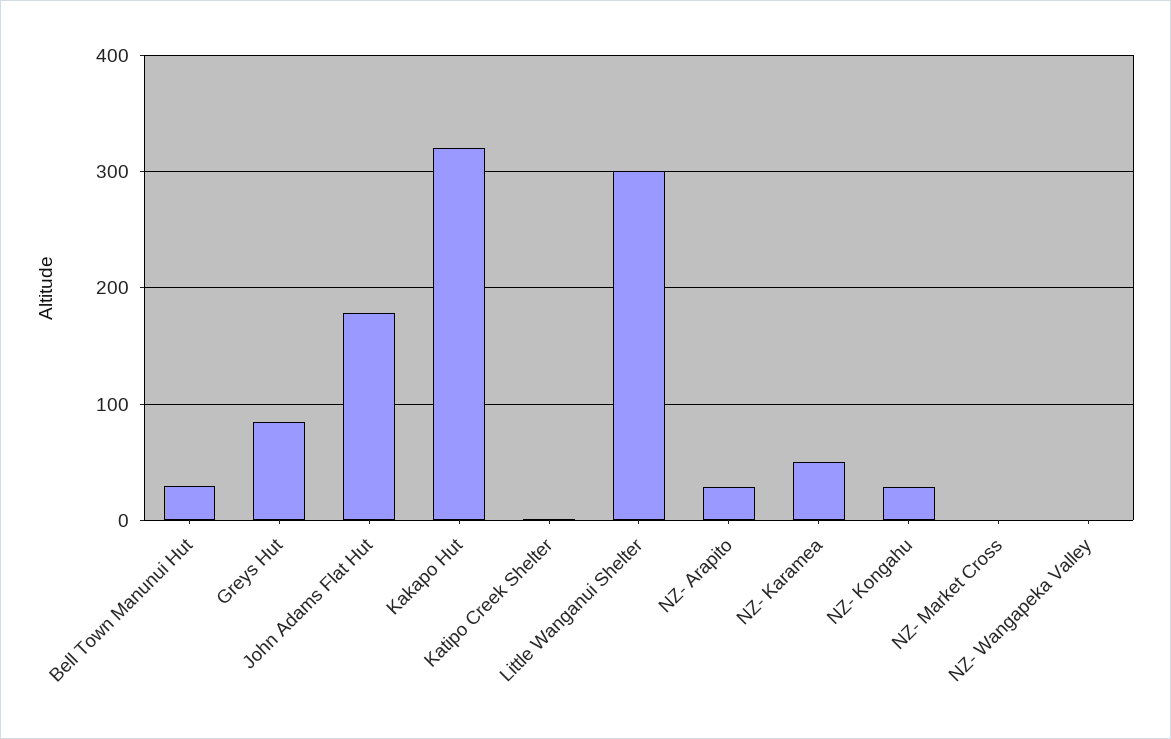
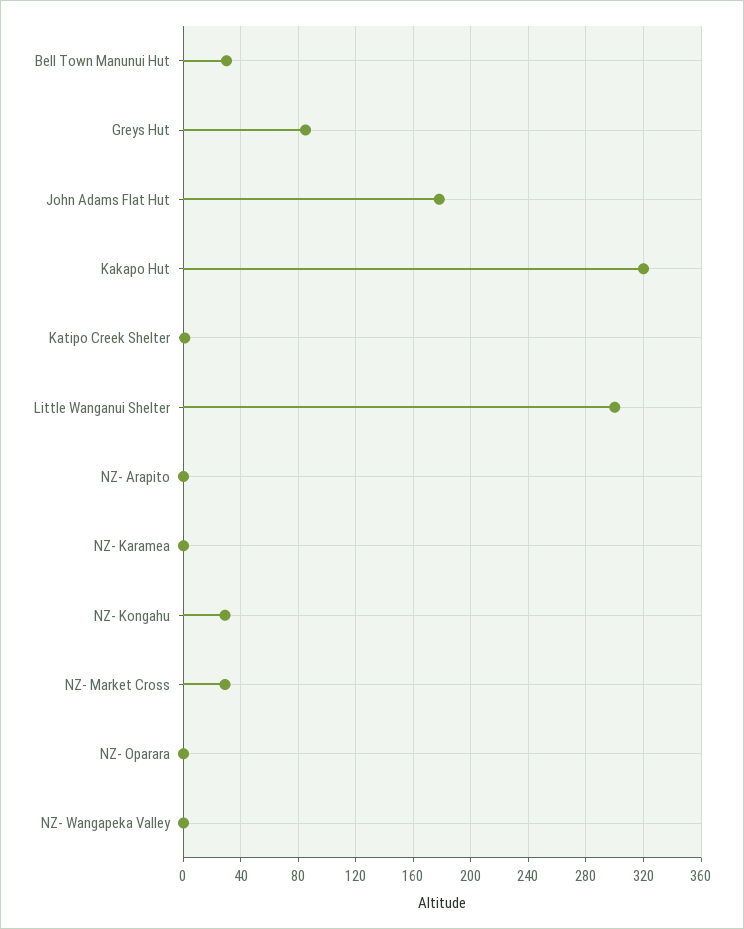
NZ- Arapito: 30 -> 0
NZ- Karamea: 50 -> 0
NZ- Market Cross: 0 -> 30
NZ- Oparara: none -> 0

